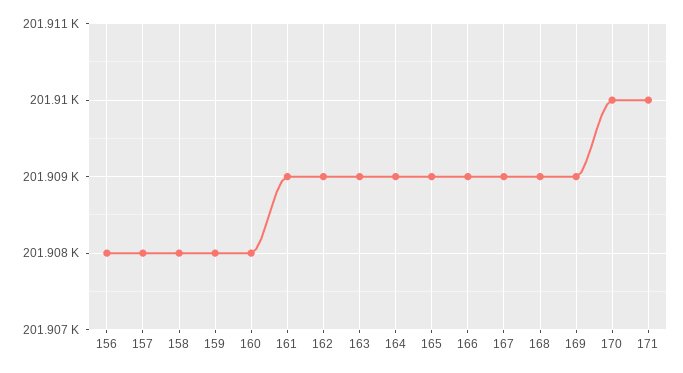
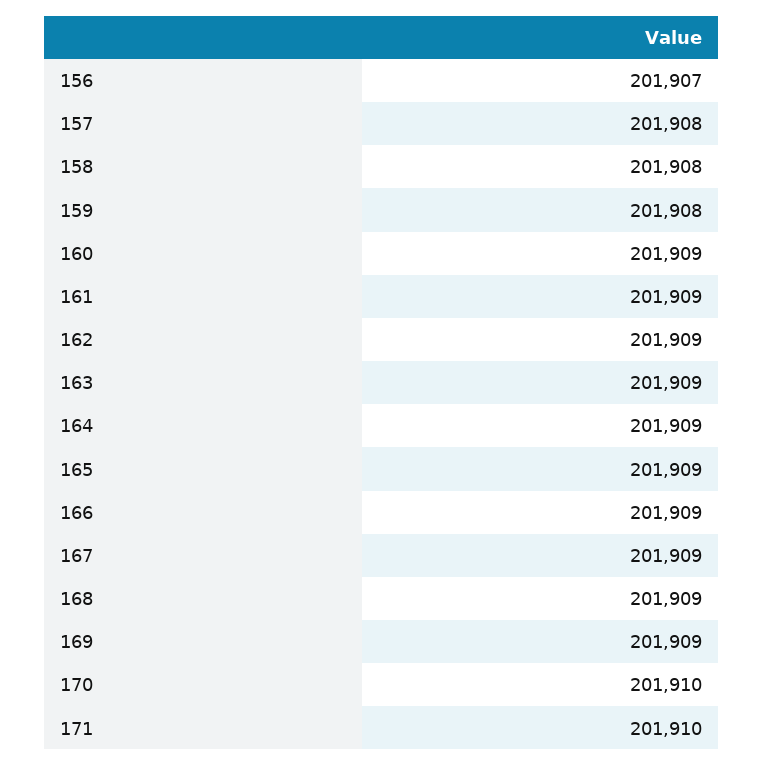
156: 201908 -> 201907
160: 201908 -> 201909

